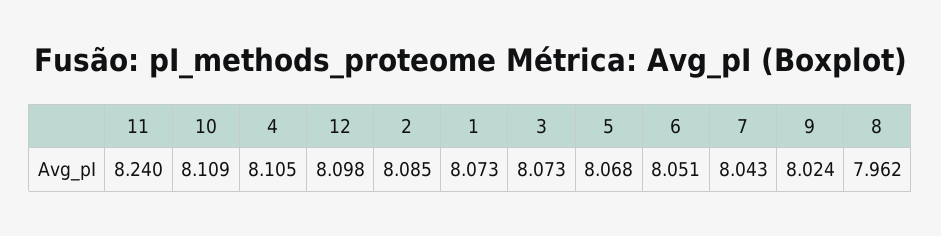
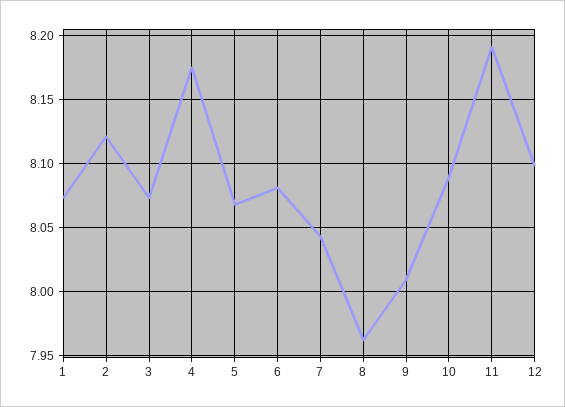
11: 8.24 -> 8.19
10: 8.109 -> 8.09
4: 8.105 -> 8.175
2: 8.085 -> 8.12
6: 8.051 -> 8.08
9: 8.024 -> 8.01

